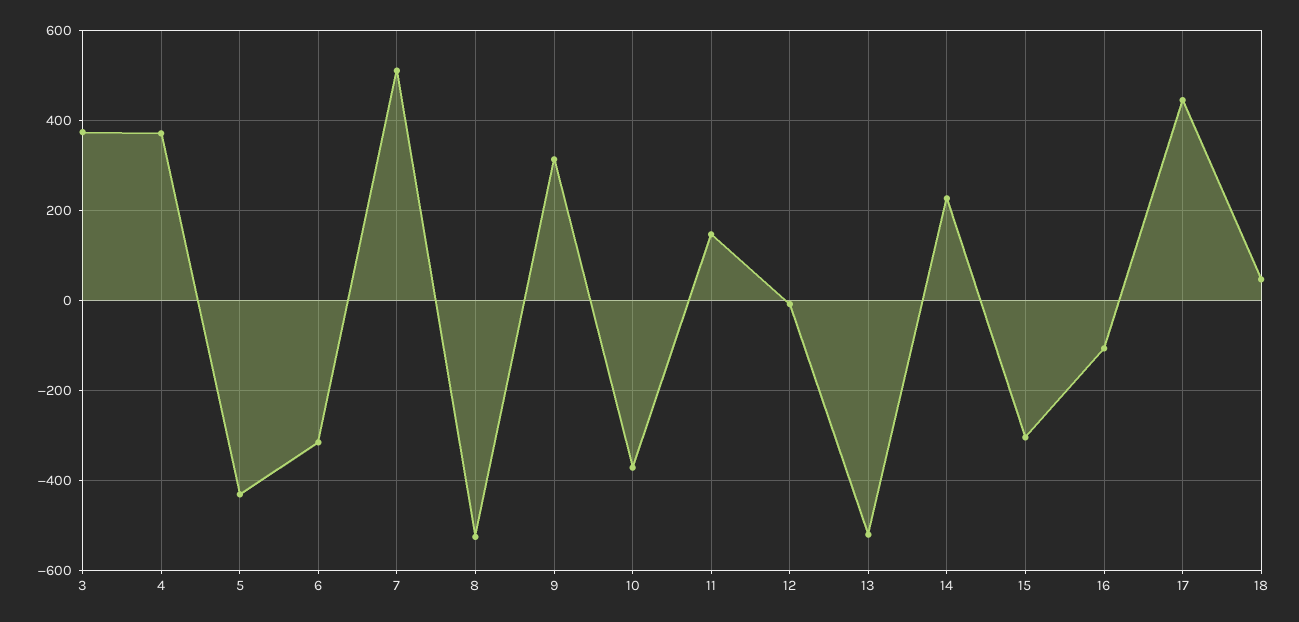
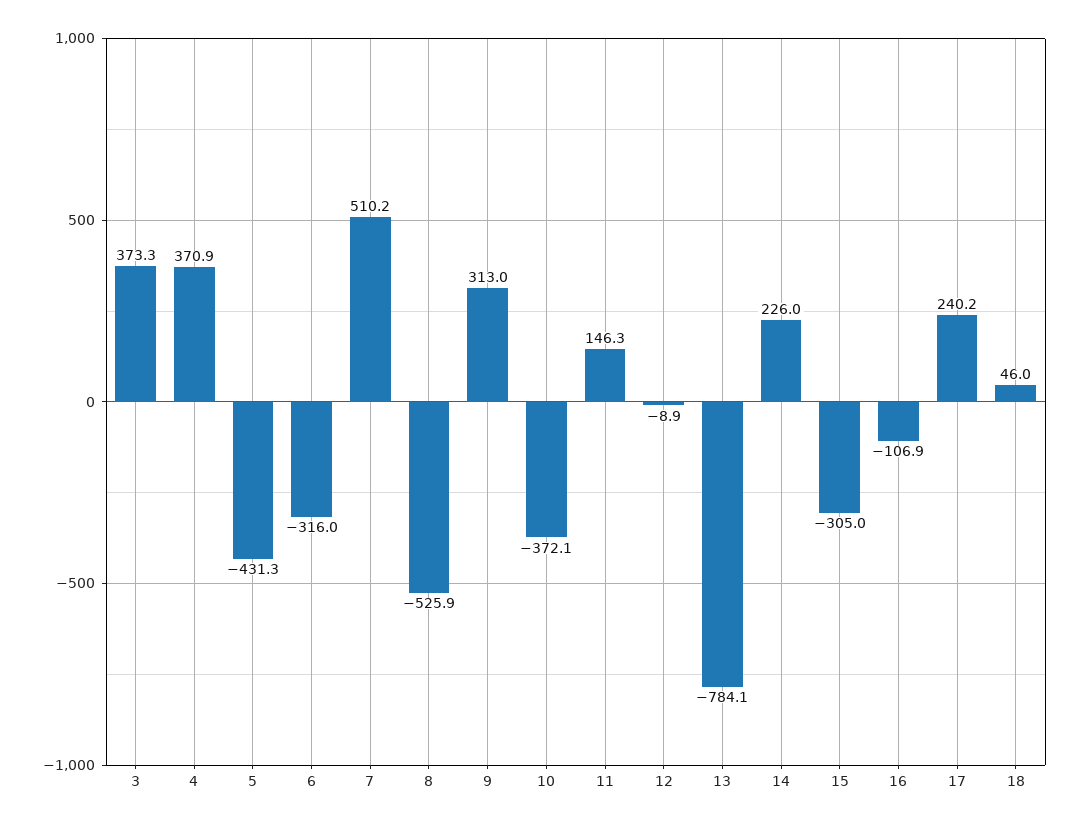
13: -520 -> -784.1
17: 440 -> 240.2

